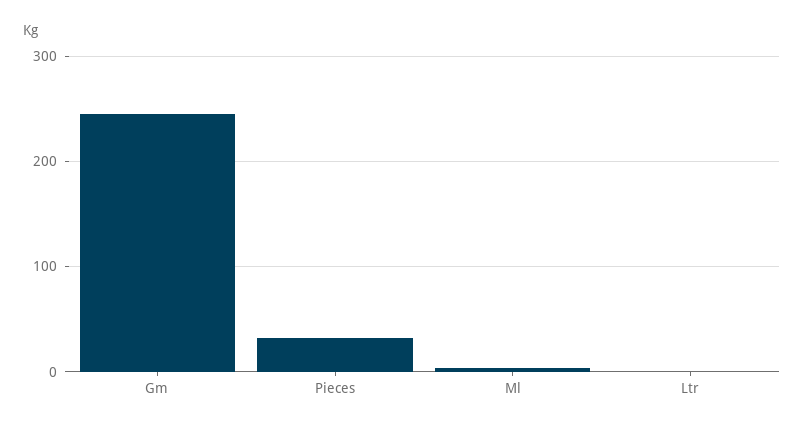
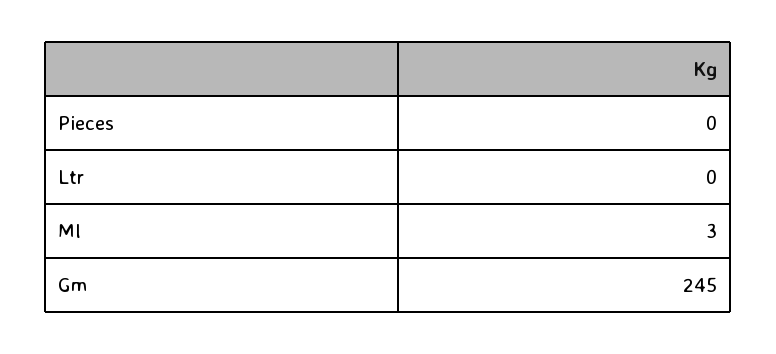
Pieces: 30 -> 0

